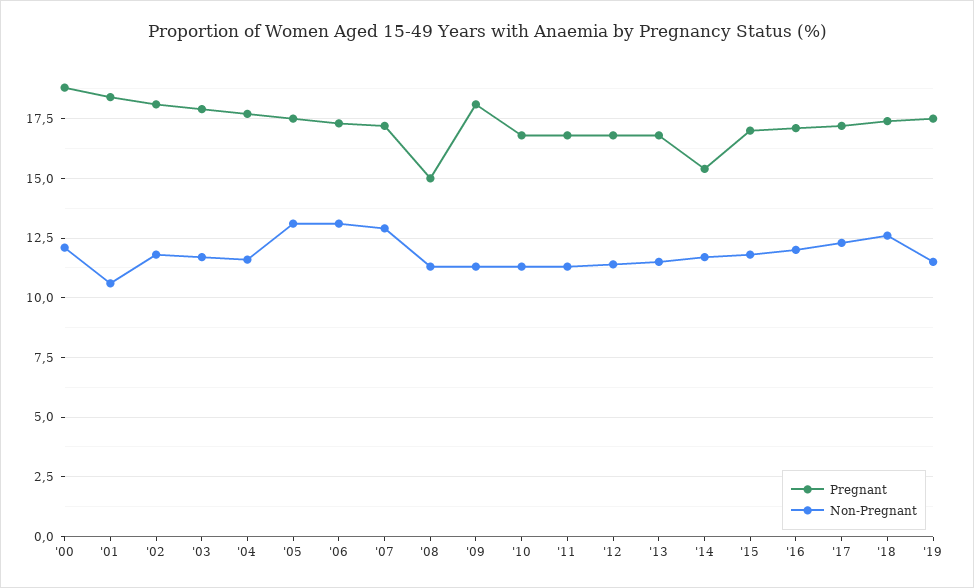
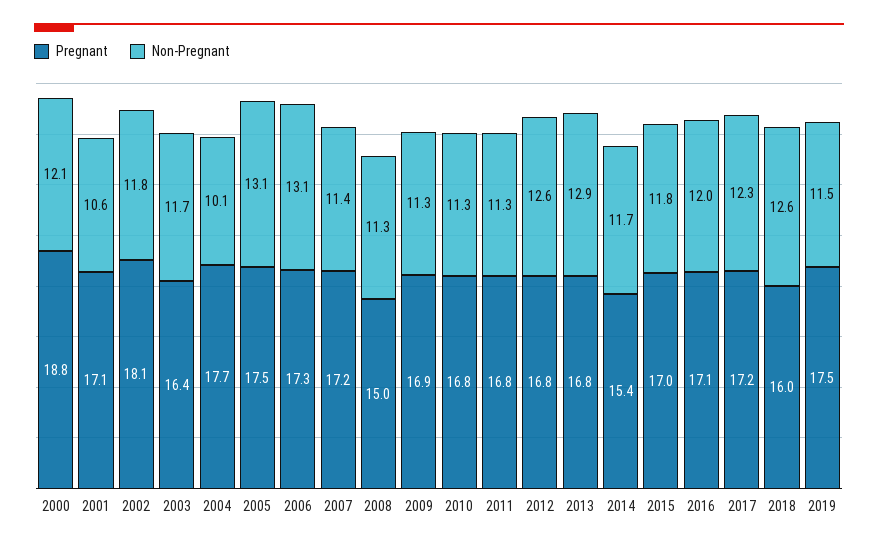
Pregnant, '01: 18.5 -> 17.1
Pregnant, '03: 18 -> 16.4
Non-Pregnant, '04: 11.5 -> 10.1
Non-Pregnant, '07: 13 -> 11.4
Pregnant, '09: 18 -> 16.9
Non-Pregnant, '12: 11.5 -> 12.6
Non-Pregnant, '13: 11.5 -> 12.9
Pregnant, '18: 17.5 -> 16

